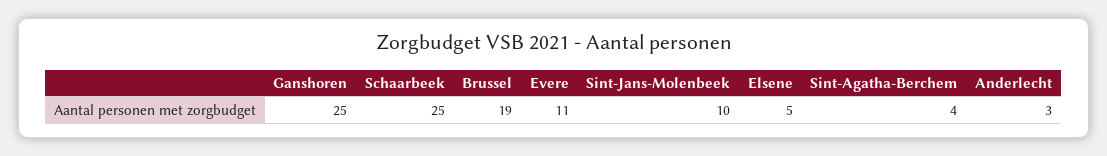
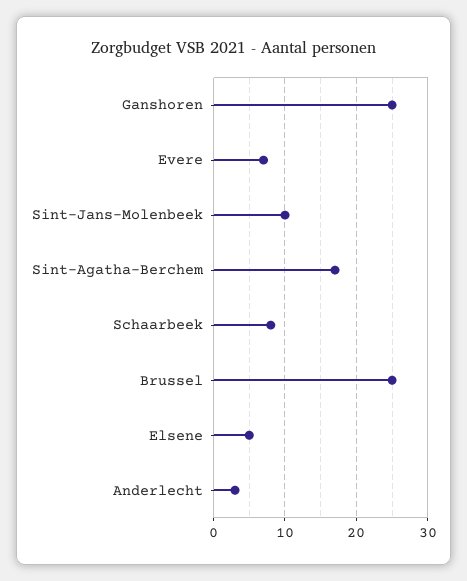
Schaarbeek: 25 -> 8
Brussel: 19 -> 25
Evere: 11 -> 7
Sint-Agatha-Berchem: 4 -> 17

